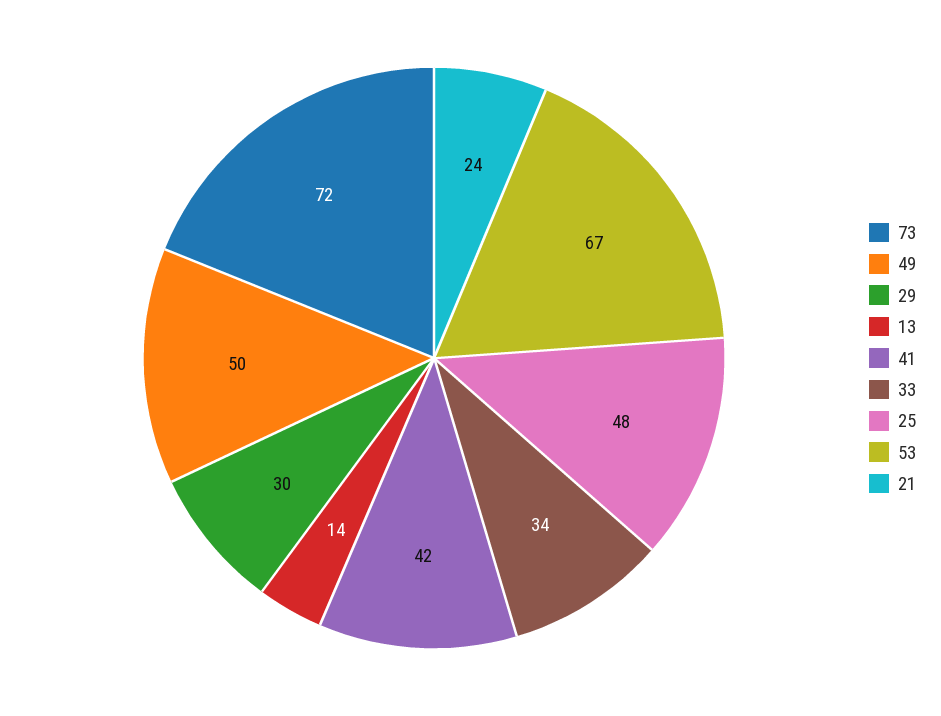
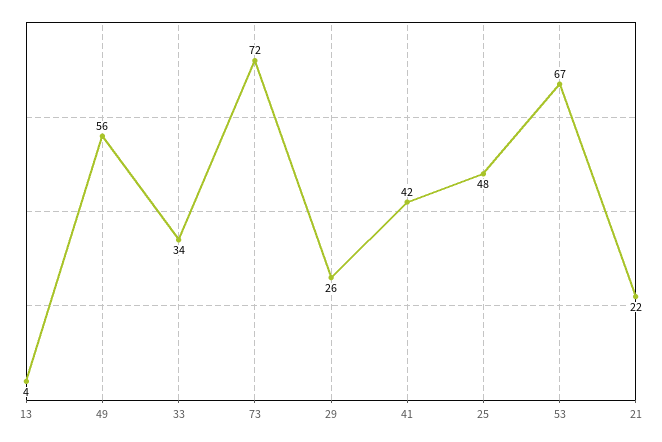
49: 50 -> 56
29: 30 -> 26
13: 14 -> 4
21: 24 -> 22

